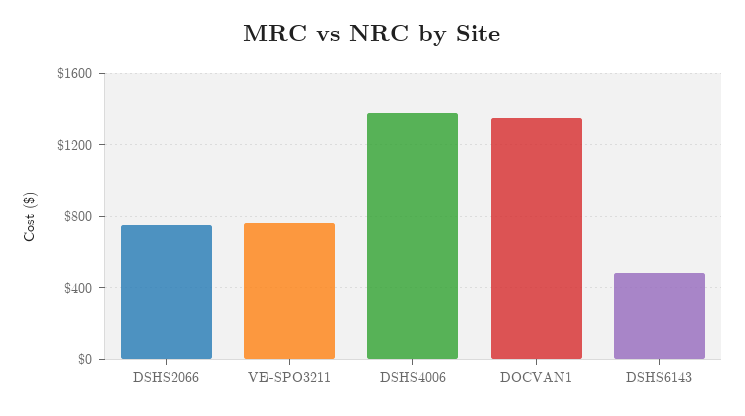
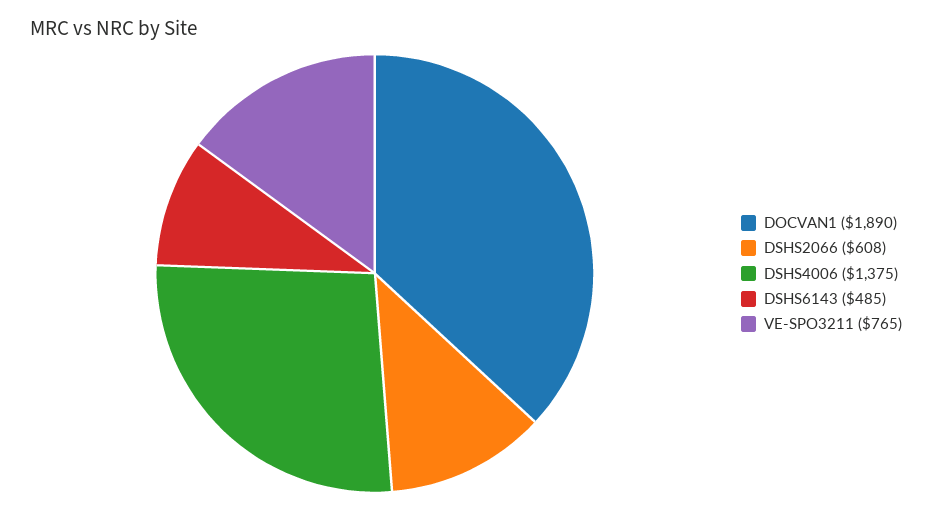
DSHS2066: 750 -> 608
DOCVAN1: 1350 -> 1890

